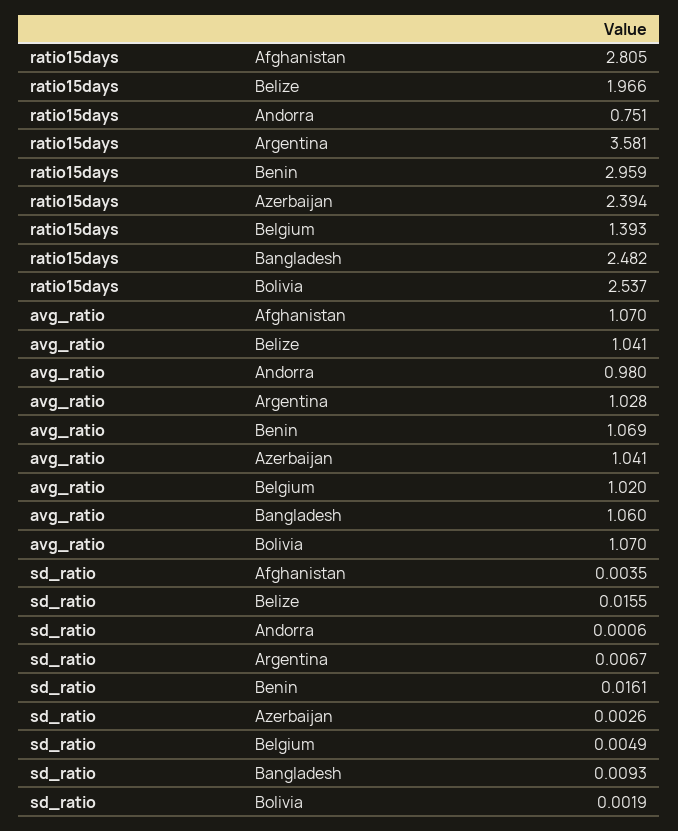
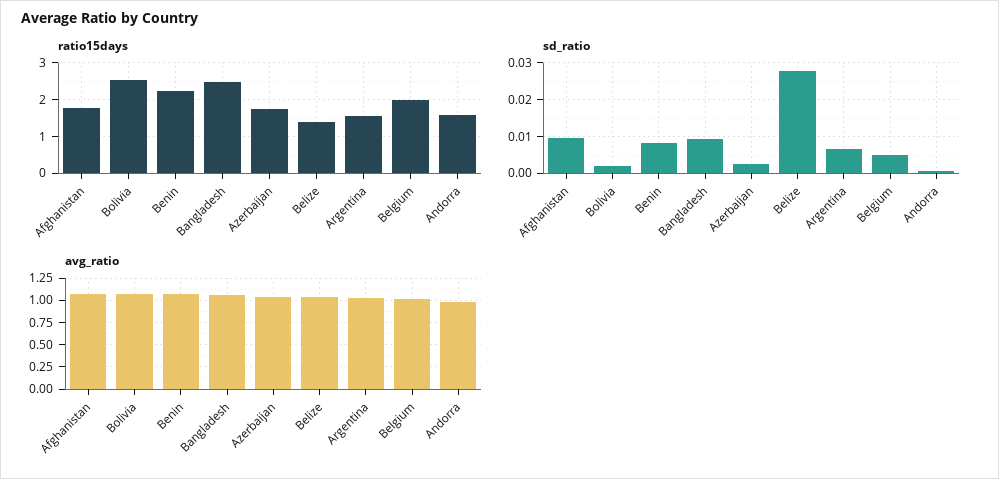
ratio15days, Afghanistan: 2.805 -> 1.8
ratio15days, Belize: 1.966 -> 1.4
ratio15days, Andorra: 0.751 -> 1.6
ratio15days, Argentina: 3.581 -> 1.6
ratio15days, Benin: 2.959 -> 2.2
ratio15days, Azerbaijan: 2.394 -> 1.8
ratio15days, Belgium: 1.393 -> 2
sd_ratio, Afghanistan: 0.0035 -> 0.01
sd_ratio, Belize: 0.0155 -> 0.028
sd_ratio, Benin: 0.0161 -> 0.008

